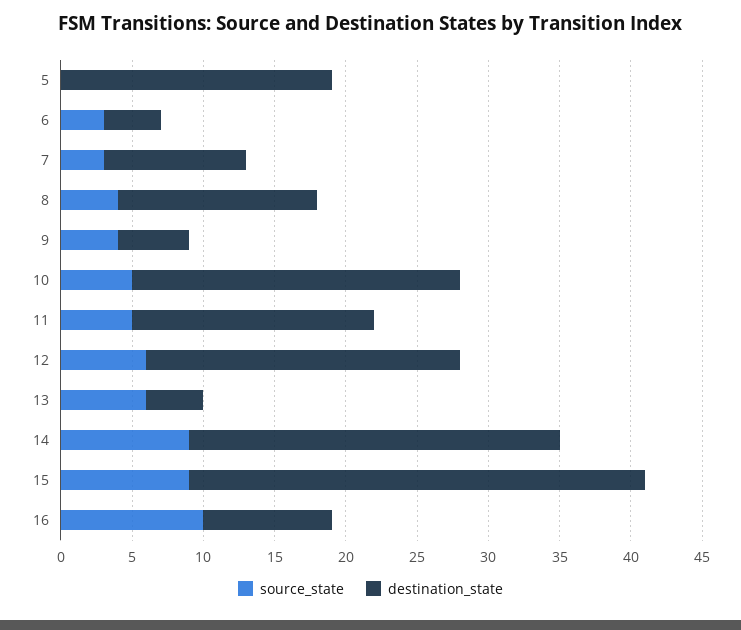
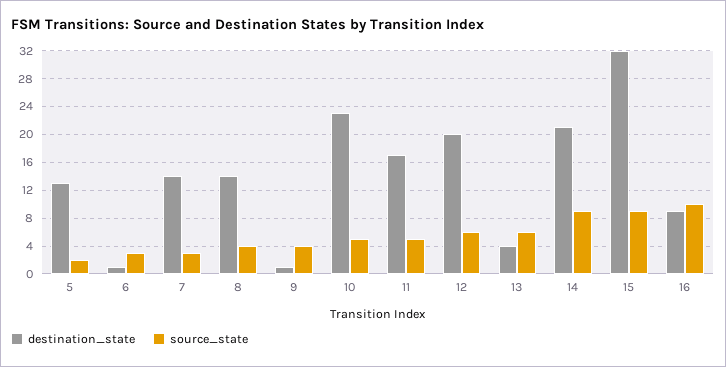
source_state, 5: 0 -> 2
destination_state, 5: 19 -> 13
destination_state, 6: 4 -> 1
destination_state, 7: 10 -> 14
destination_state, 9: 5 -> 1
destination_state, 12: 22 -> 20
destination_state, 14: 26 -> 21

